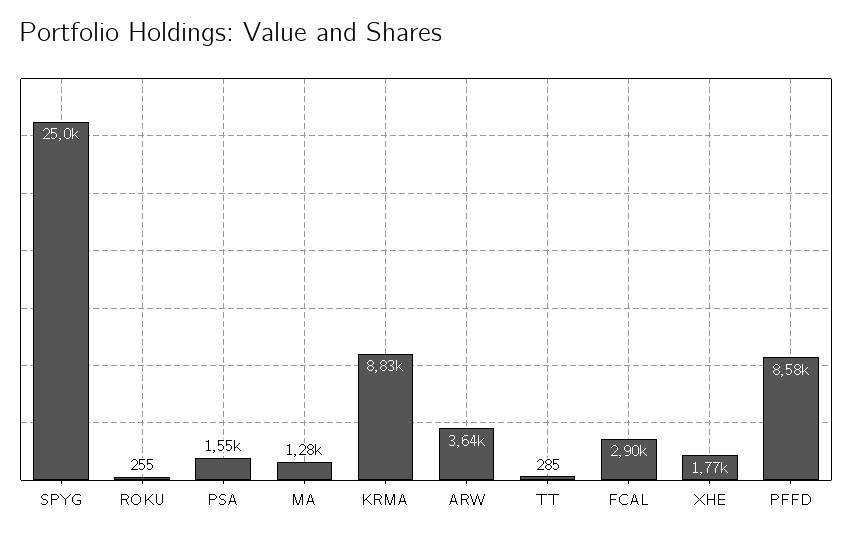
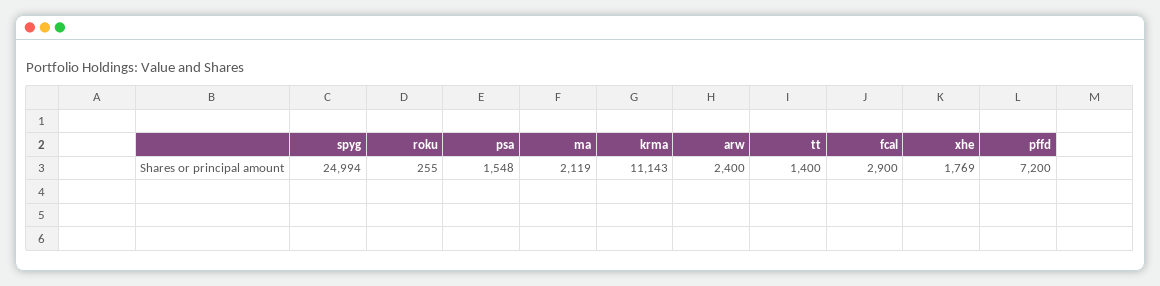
MA: 1280 -> 2119
KRMA: 8830 -> 11143
ARW: 3640 -> 2400
TT: 285 -> 1400
PFFD: 8580 -> 7200

